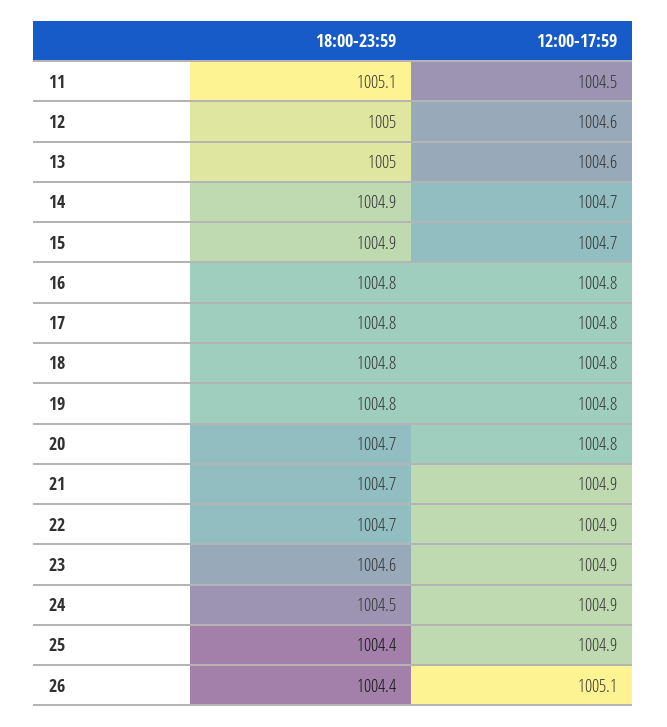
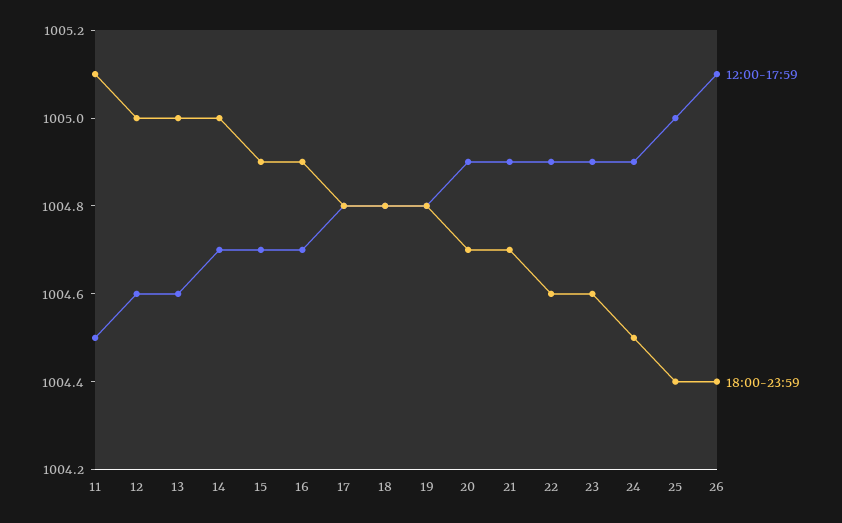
18:00-23:59, 14: 1004.9 -> 1005
18:00-23:59, 16: 1004.8 -> 1004.9
12:00-17:59, 16: 1004.8 -> 1004.7
12:00-17:59, 20: 1004.8 -> 1004.9
18:00-23:59, 22: 1004.7 -> 1004.6
12:00-17:59, 25: 1004.9 -> 1005

